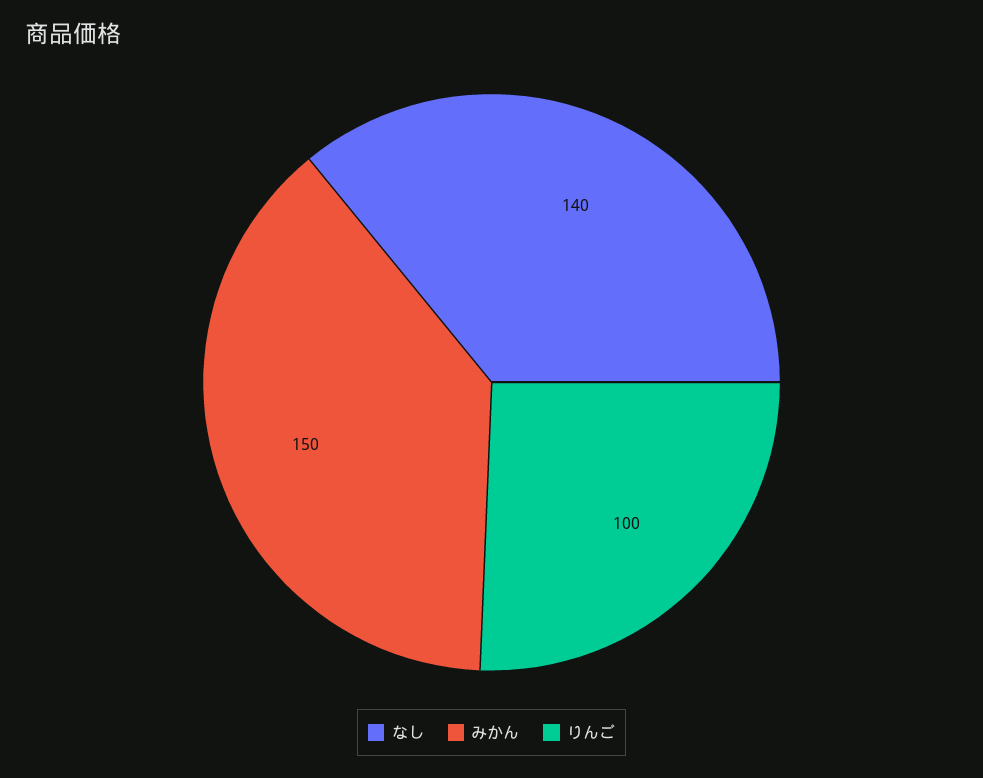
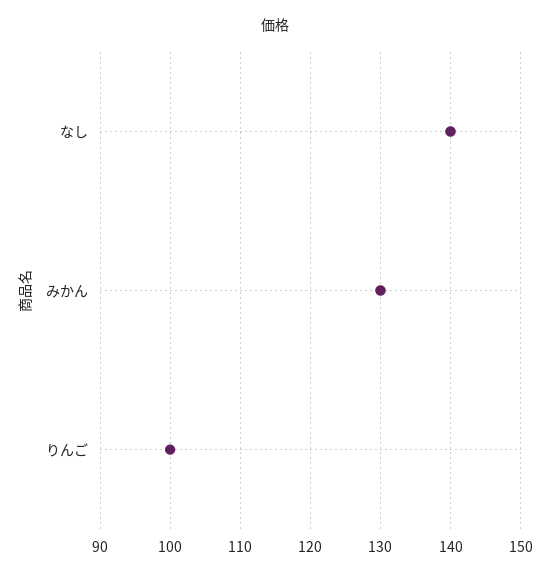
みかん: 150 -> 130

